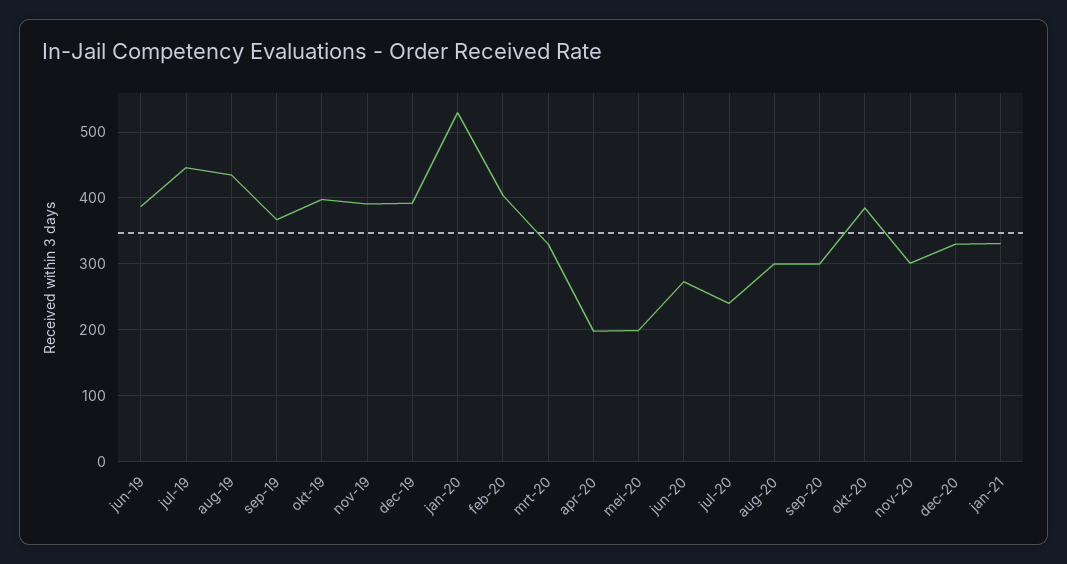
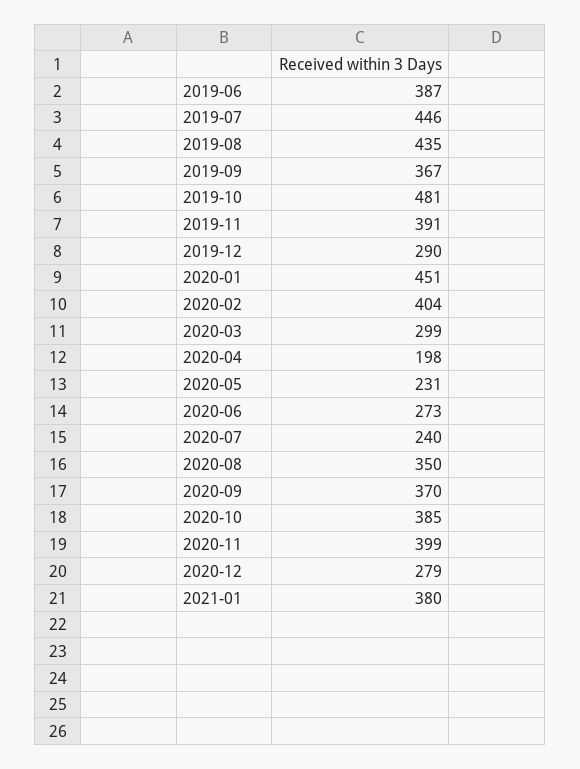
okt-19: 400 -> 481
dec-19: 390 -> 290
jan-20: 530 -> 451
mrt-20: 330 -> 299
mei-20: 200 -> 231
aug-20: 300 -> 350
sep-20: 300 -> 370
nov-20: 300 -> 399
dec-20: 330 -> 279
jan-21: 330 -> 380

